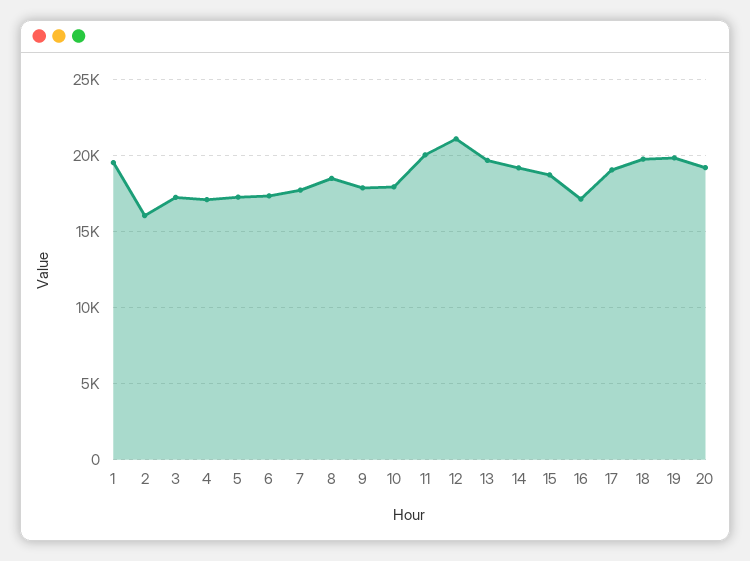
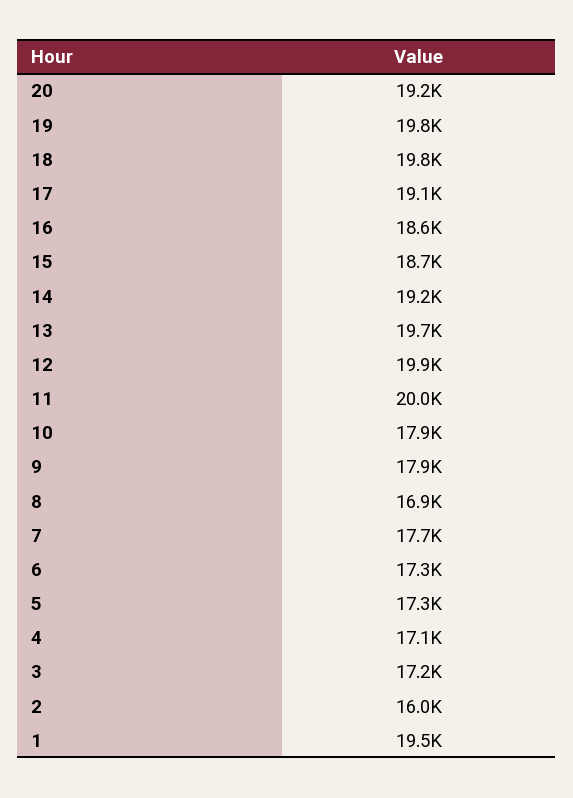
8: 18500 -> 16900
12: 21000 -> 19900
16: 17000 -> 18600

